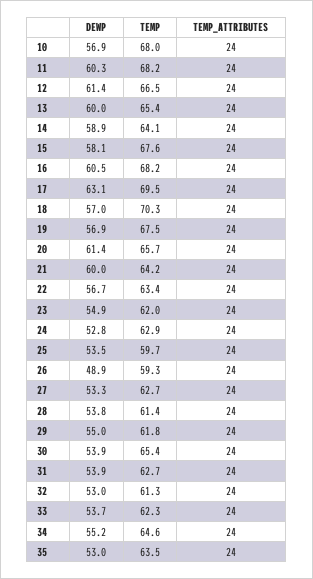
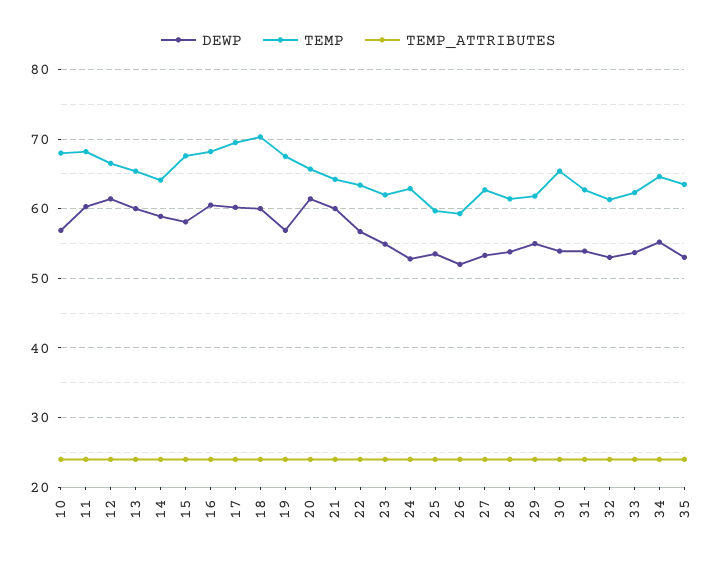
DEWP, 17: 63.1 -> 60
DEWP, 18: 57 -> 60
DEWP, 26: 48.9 -> 52

